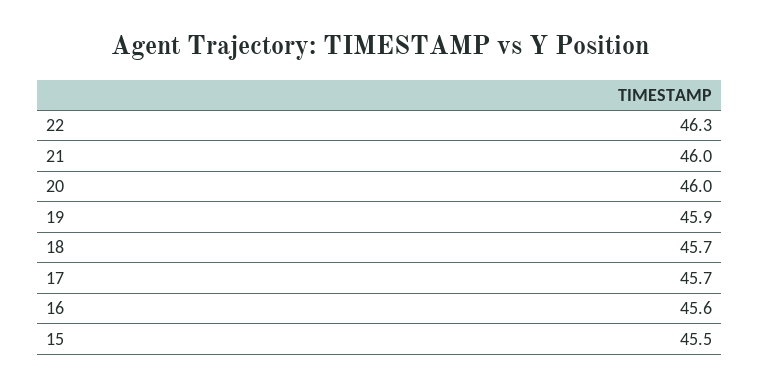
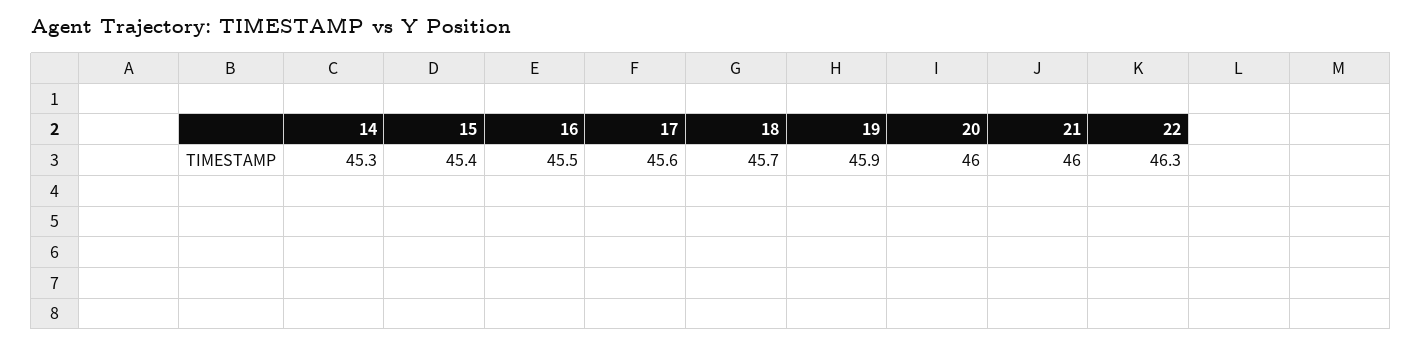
17: 45.7 -> 45.6
16: 45.6 -> 45.5
15: 45.5 -> 45.4
14: none -> 45.3

